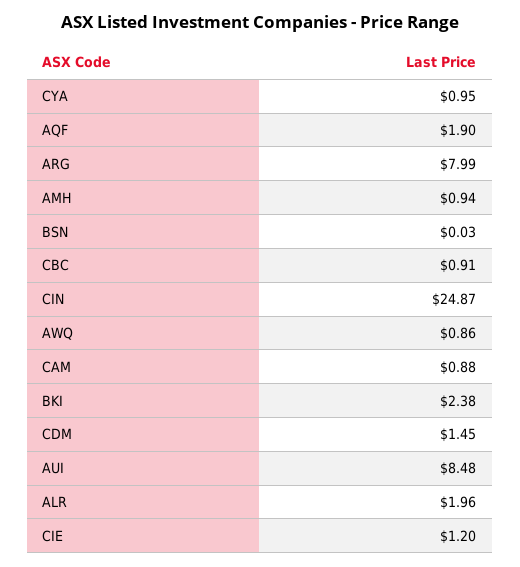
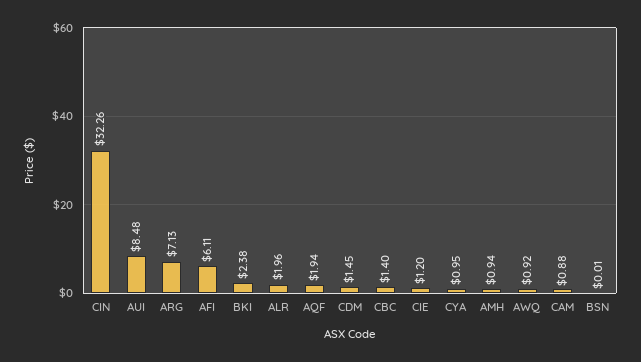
AQF: 1.9 -> 1.94
ARG: 7.99 -> 7.13
BSN: 0.03 -> 0.01
CBC: 0.91 -> 1.4
CIN: 24.87 -> 32.26
AWQ: 0.86 -> 0.92
AFI: none -> 6.11

